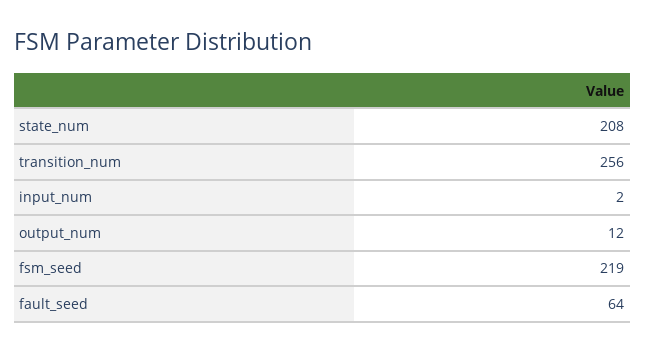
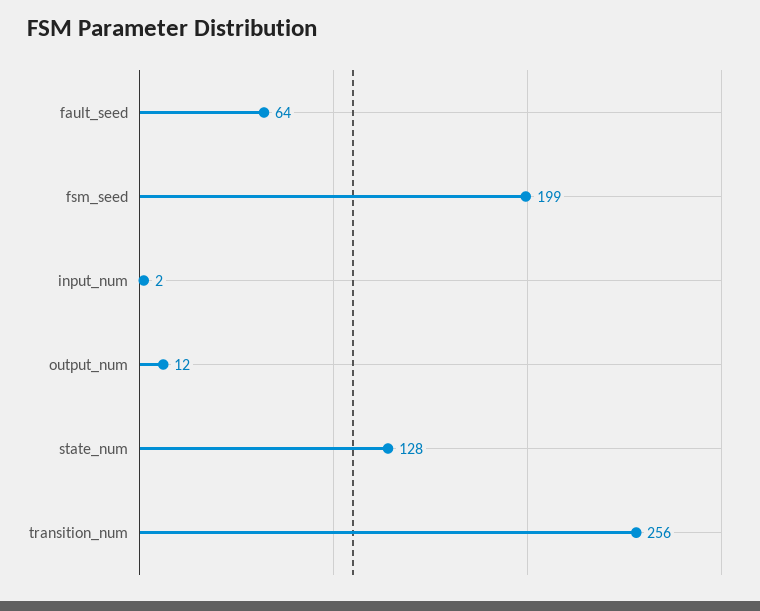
state_num: 208 -> 128
fsm_seed: 219 -> 199

